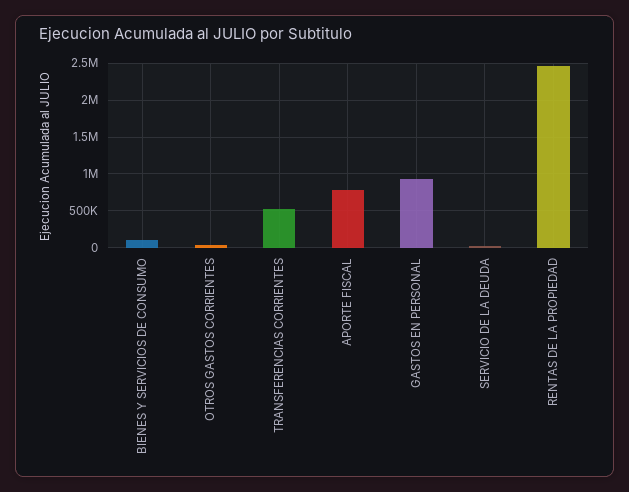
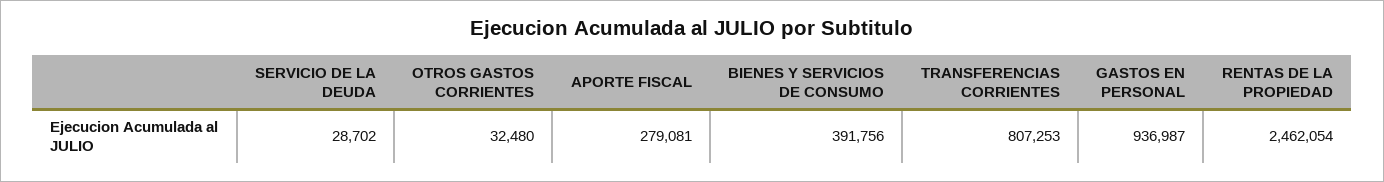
BIENES Y SERVICIOS DE CONSUMO: 100000 -> 391756
TRANSFERENCIAS CORRIENTES: 500000 -> 807253
APORTE FISCAL: 800000 -> 279081

